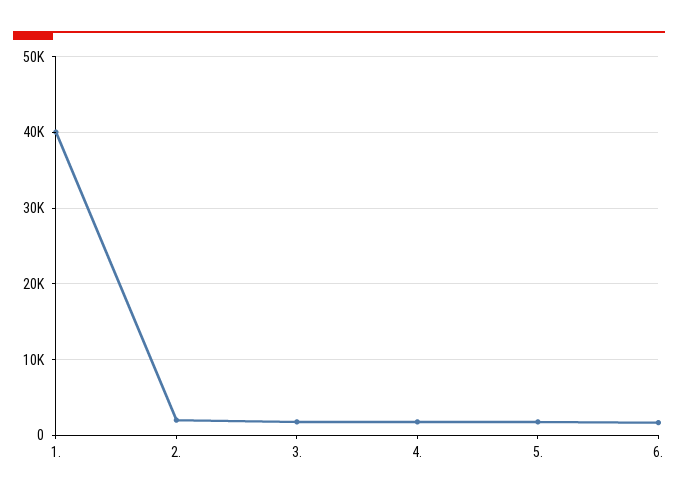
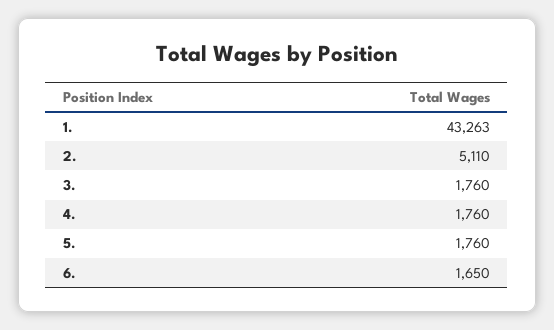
1.: 40000 -> 43263
2.: 2000 -> 5110

